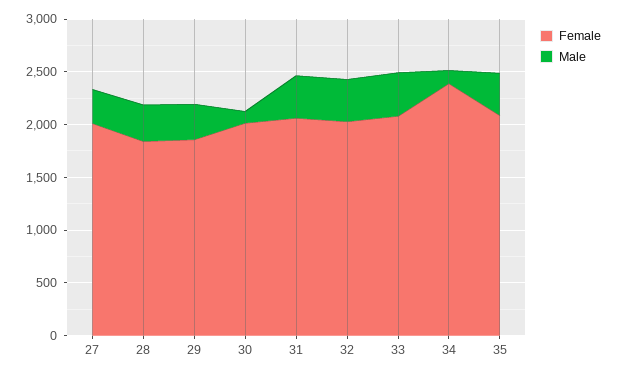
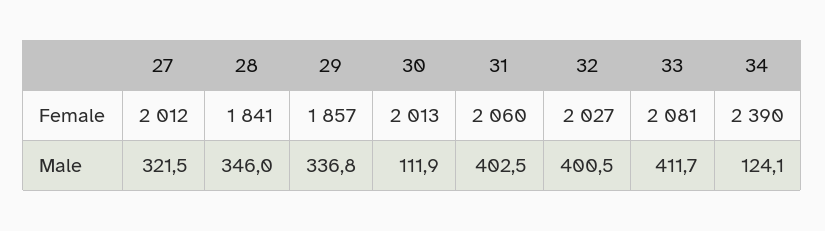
Female, 35: 2100 -> none
Male, 35: 400 -> none

